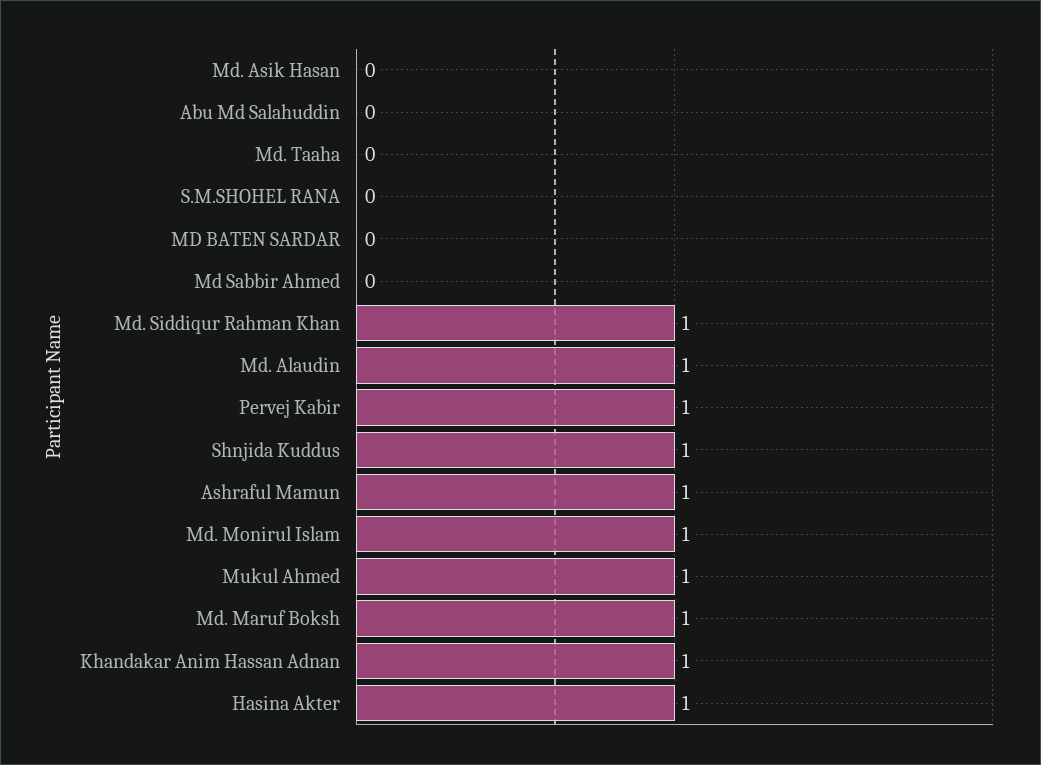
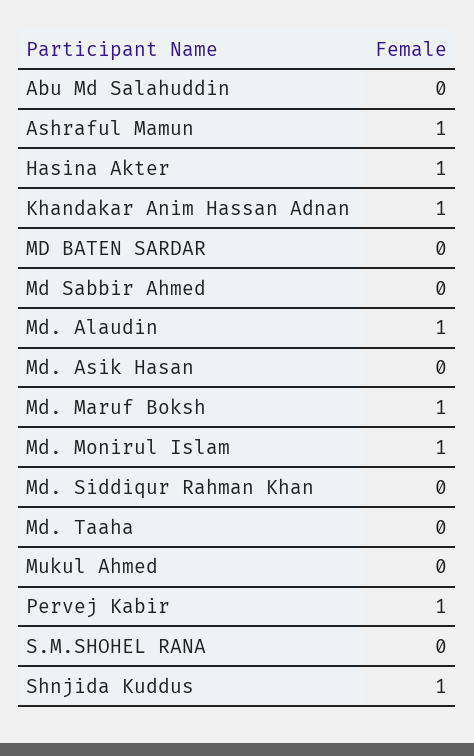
Md. Siddiqur Rahman Khan: 1 -> 0
Mukul Ahmed: 1 -> 0

